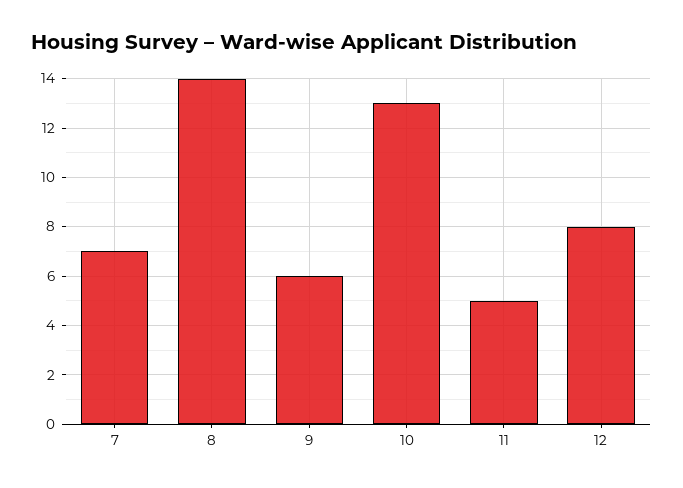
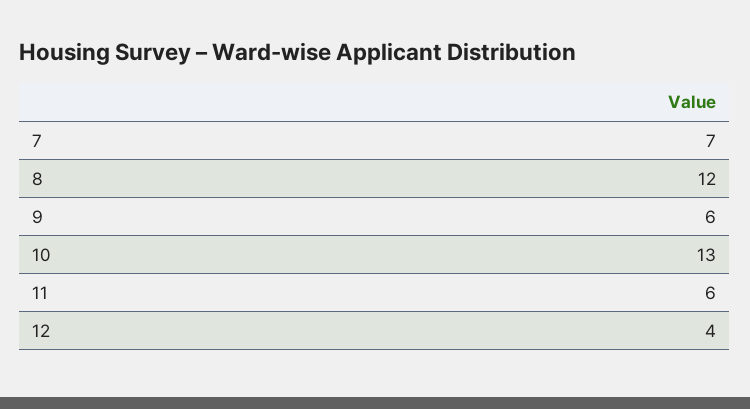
8: 14 -> 12
11: 5 -> 6
12: 8 -> 4

